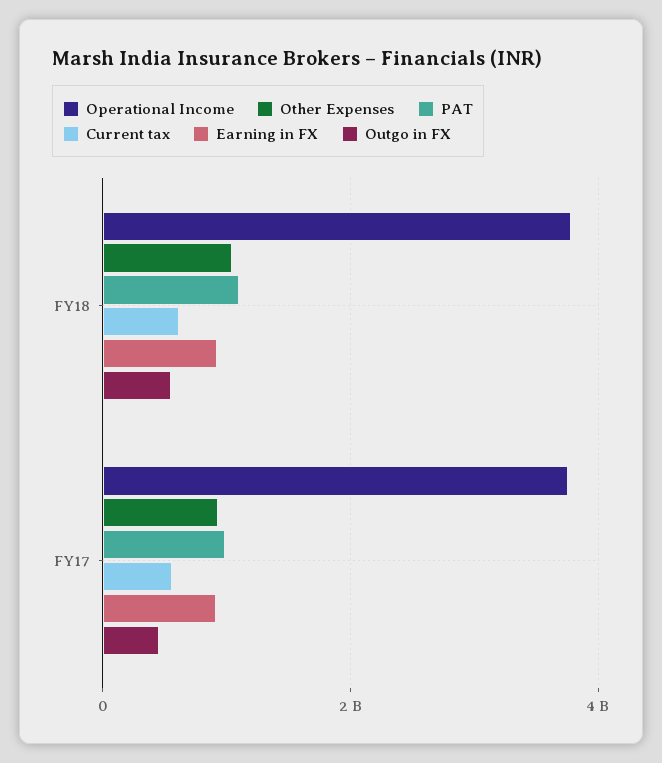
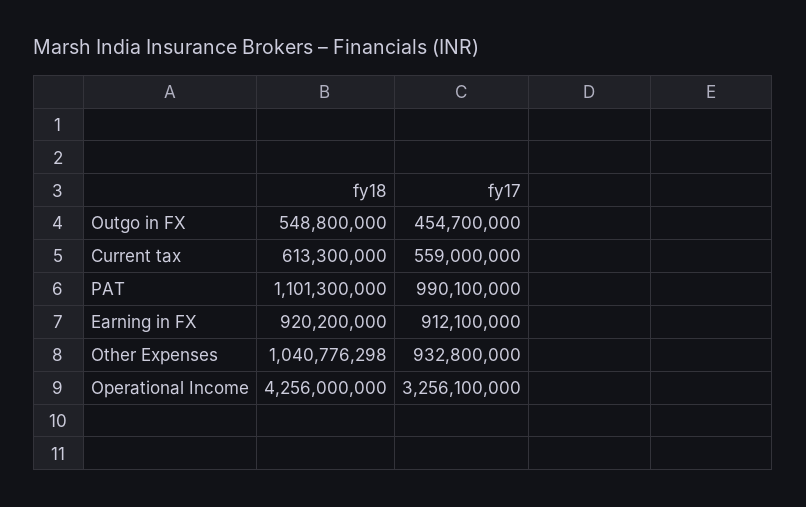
Operational Income, FY18: 3800000000 -> 4256000000
Operational Income, FY17: 3800000000 -> 3256100000

